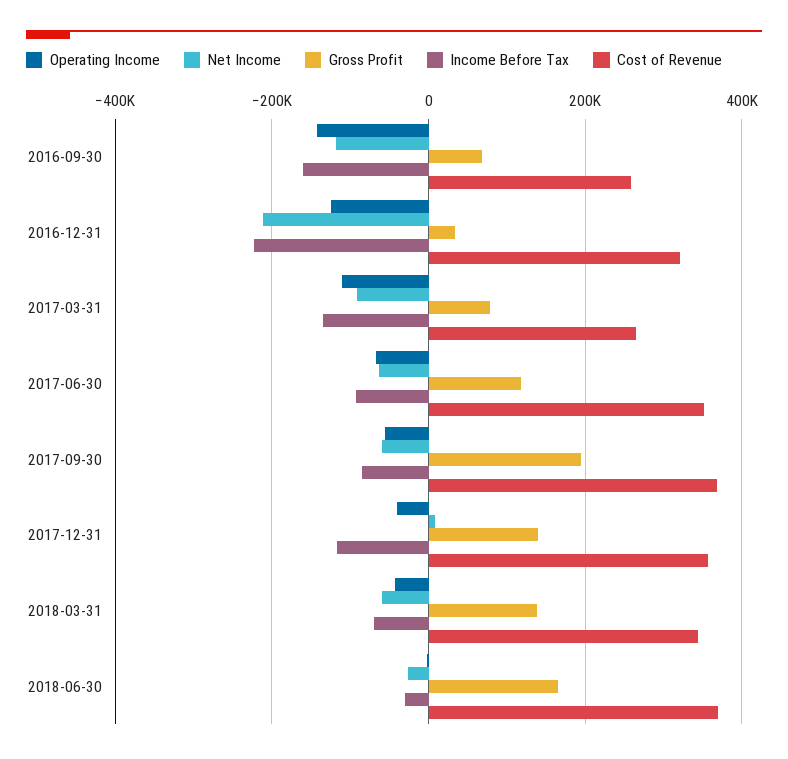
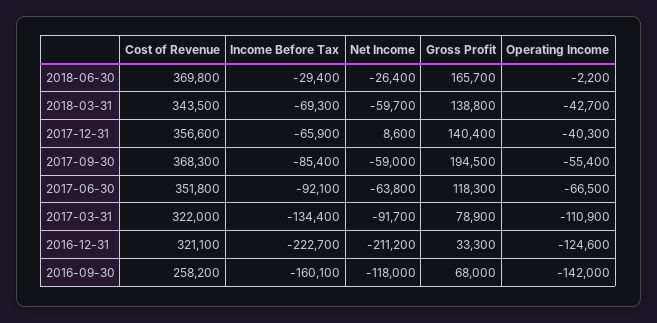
Cost of Revenue, 2017-03-31: 260000 -> 322000
Income Before Tax, 2017-12-31: -120000 -> -65900

